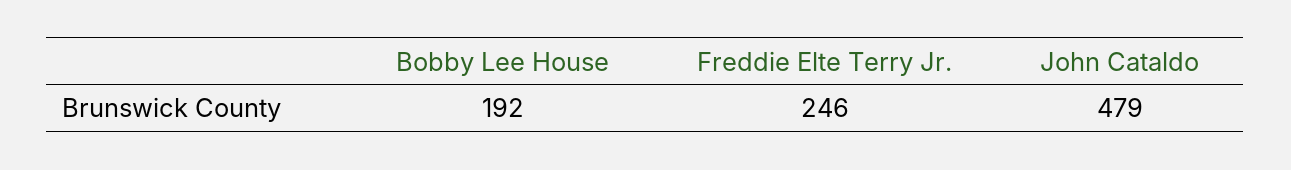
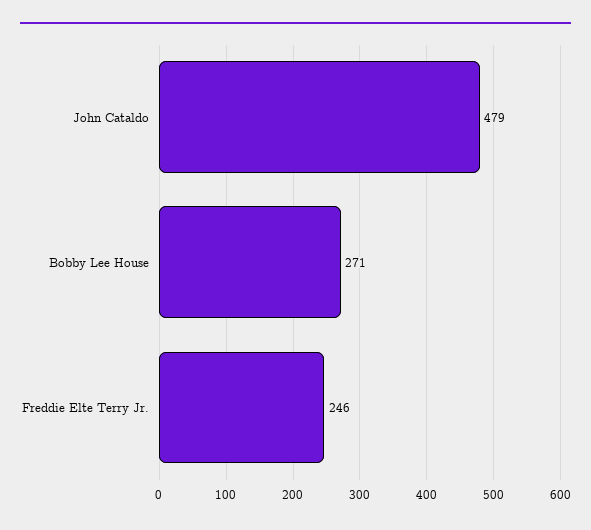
Bobby Lee House: 192 -> 271

